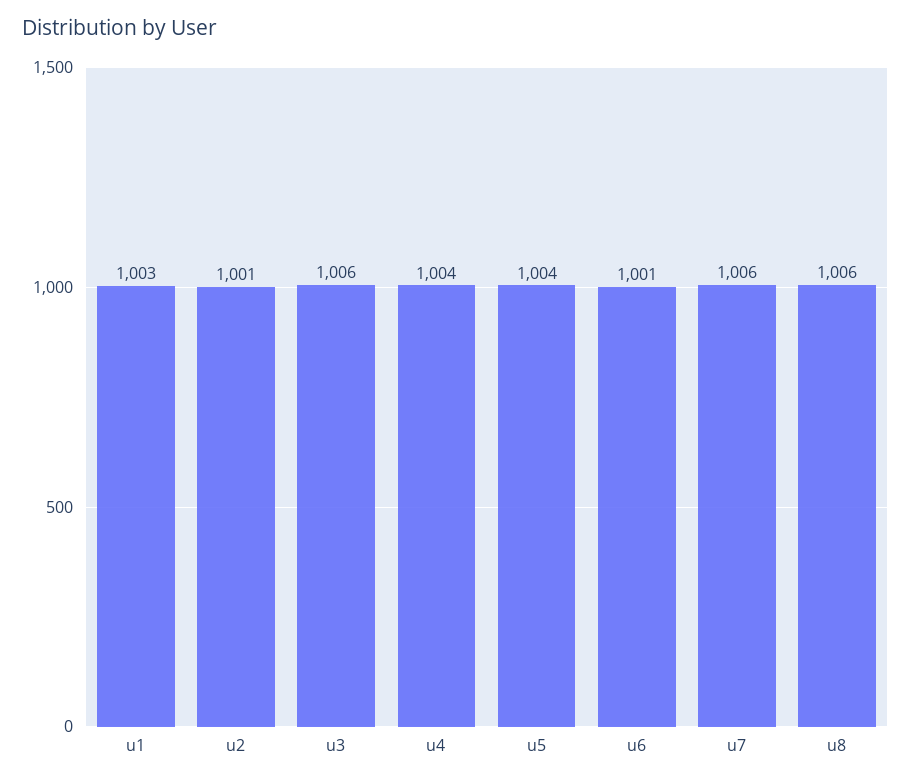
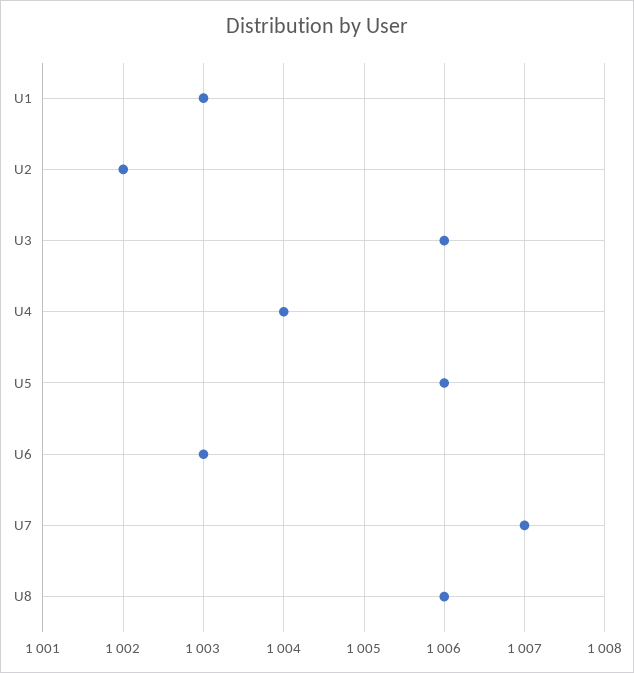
u2: 1001 -> 1002
u5: 1004 -> 1006
u6: 1001 -> 1003
u7: 1006 -> 1007

